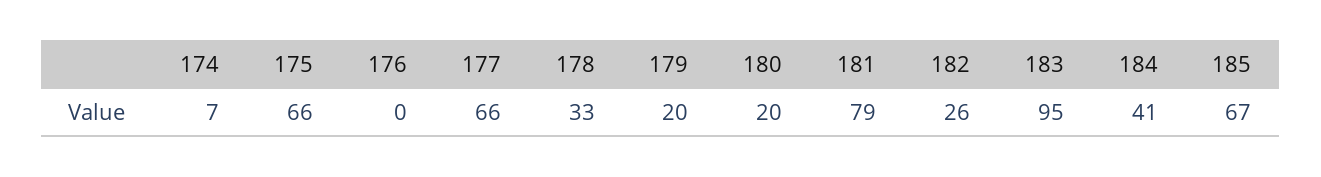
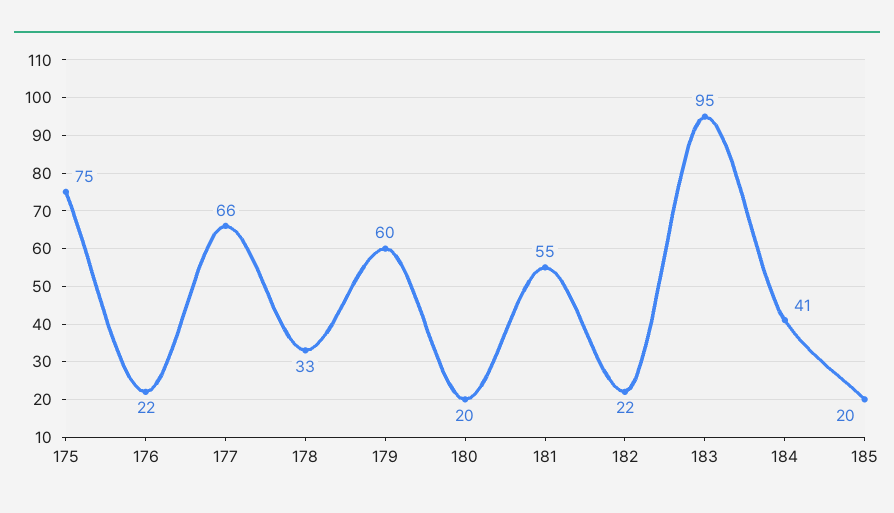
174: 7 -> none
175: 66 -> 75
176: 0 -> 22
179: 20 -> 60
181: 79 -> 55
182: 26 -> 22
185: 67 -> 20

